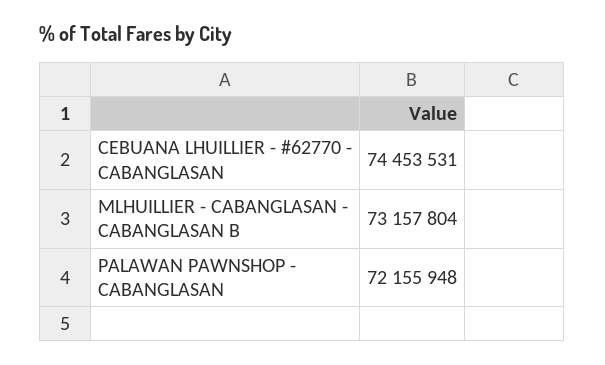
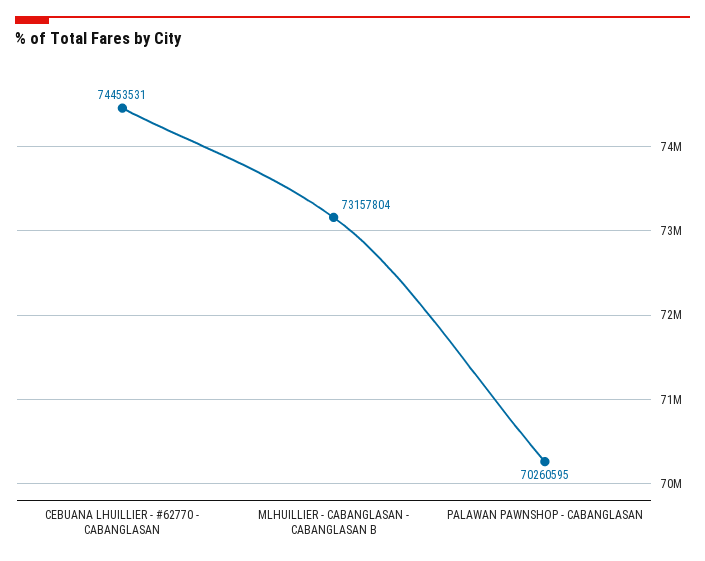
PALAWAN PAWNSHOP - CABANGLASAN: 72155948 -> 70260595

